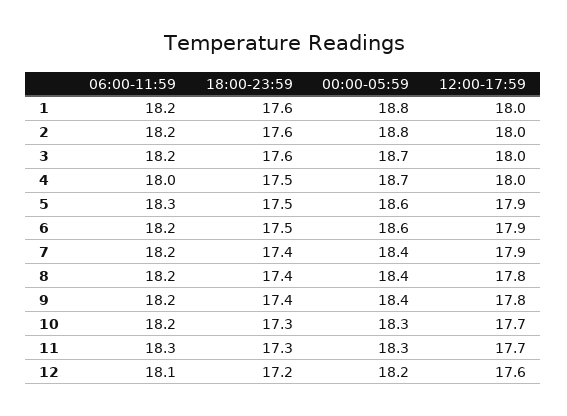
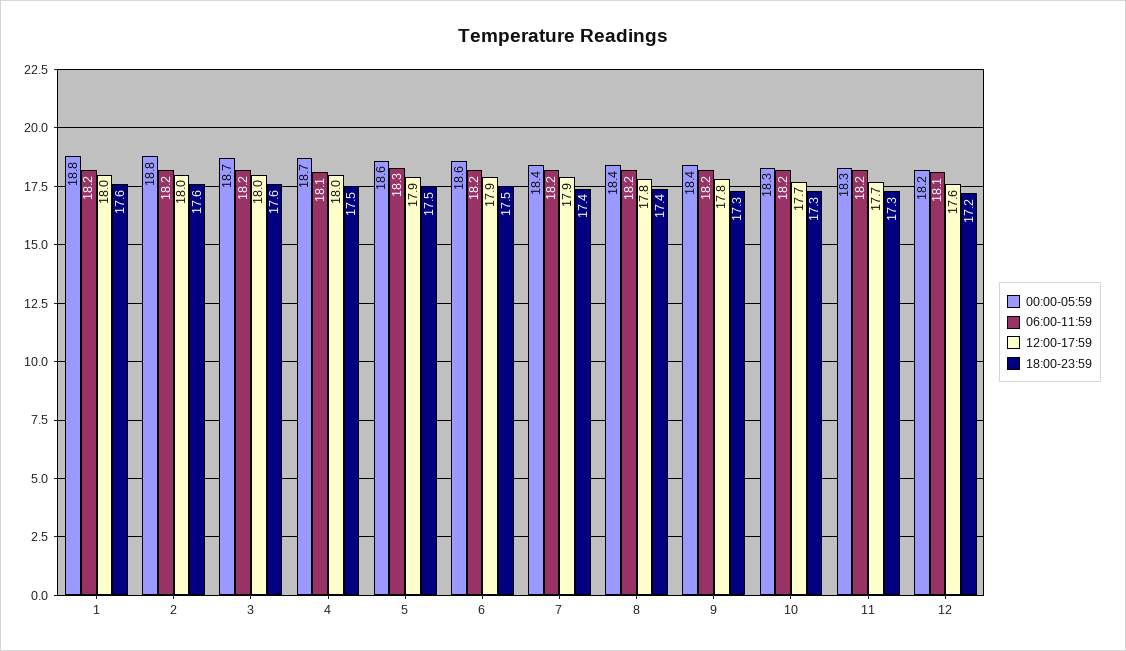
06:00-11:59, 4: 18 -> 18.1
18:00-23:59, 9: 17.4 -> 17.3
06:00-11:59, 11: 18.3 -> 18.2

